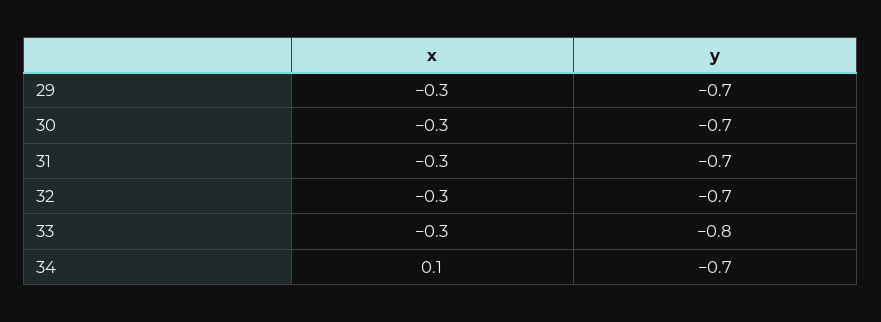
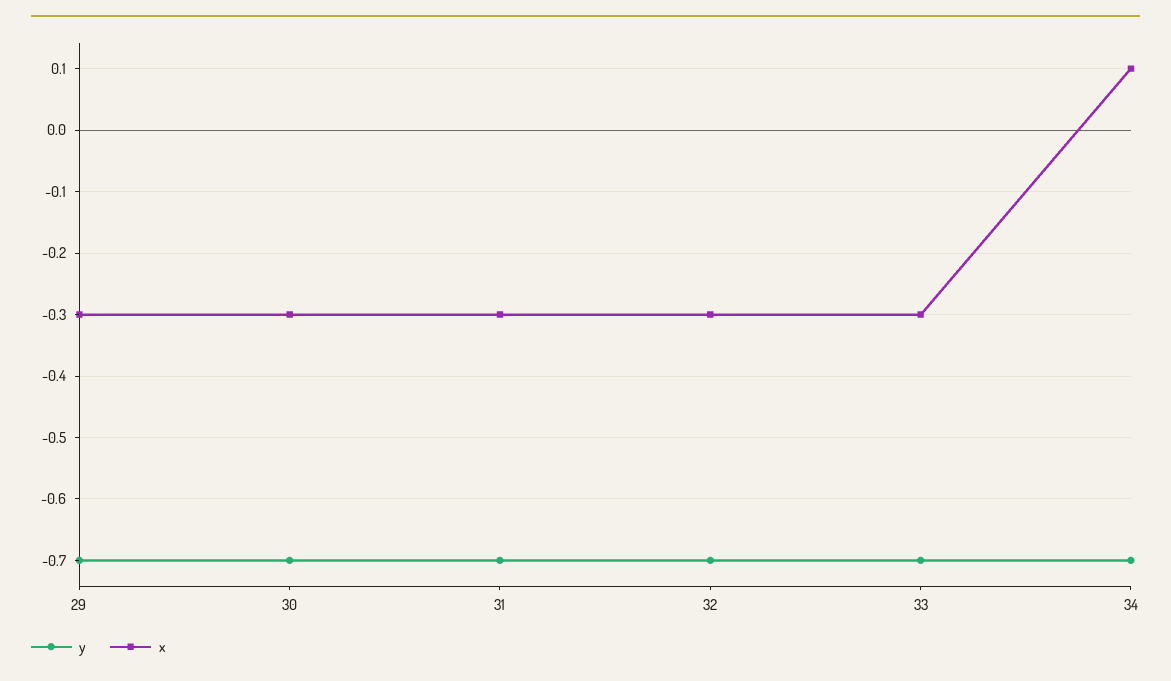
y, 33: -0.8 -> -0.7

